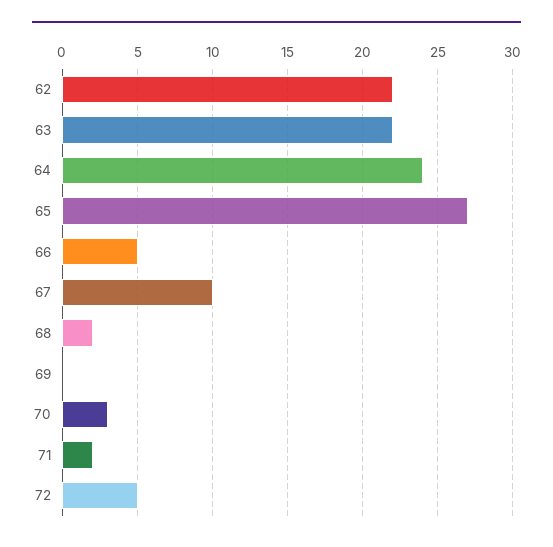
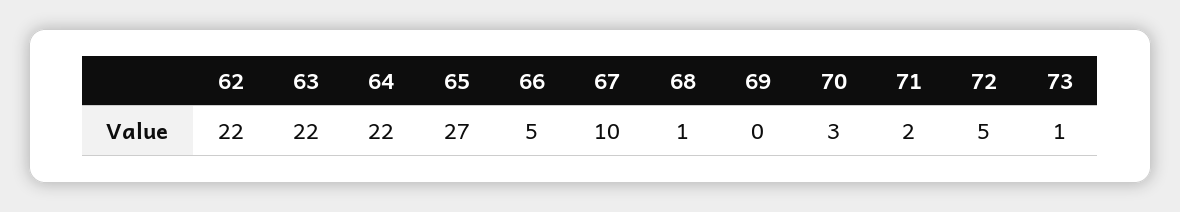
64: 24 -> 22
68: 2 -> 1
73: none -> 1

